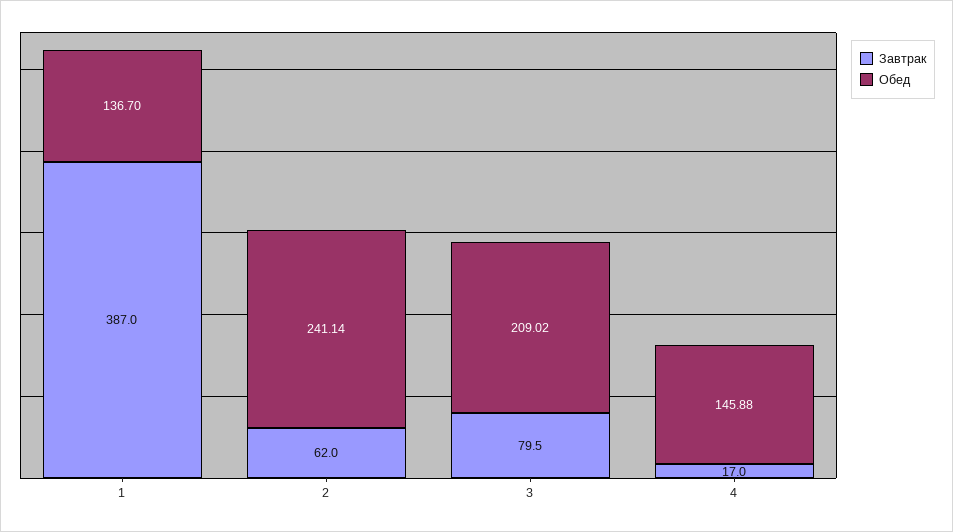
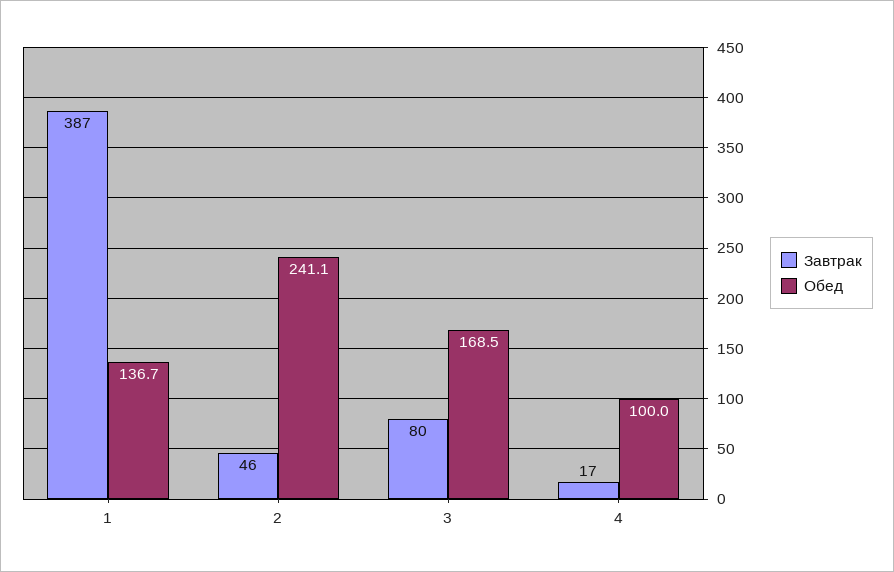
Завтрак, 2: 62 -> 46
Обед, 3: 209.02 -> 168.5
Обед, 4: 145.88 -> 100

